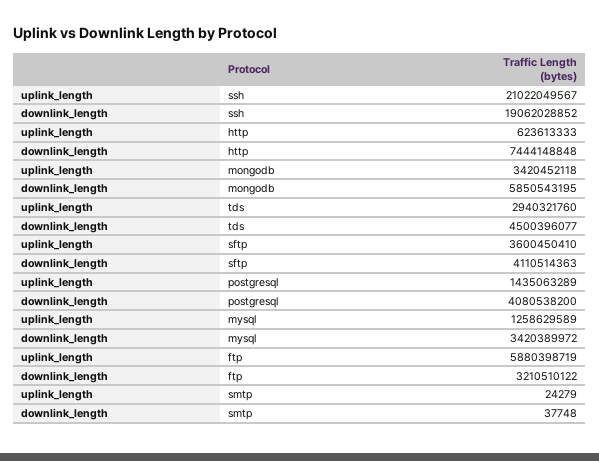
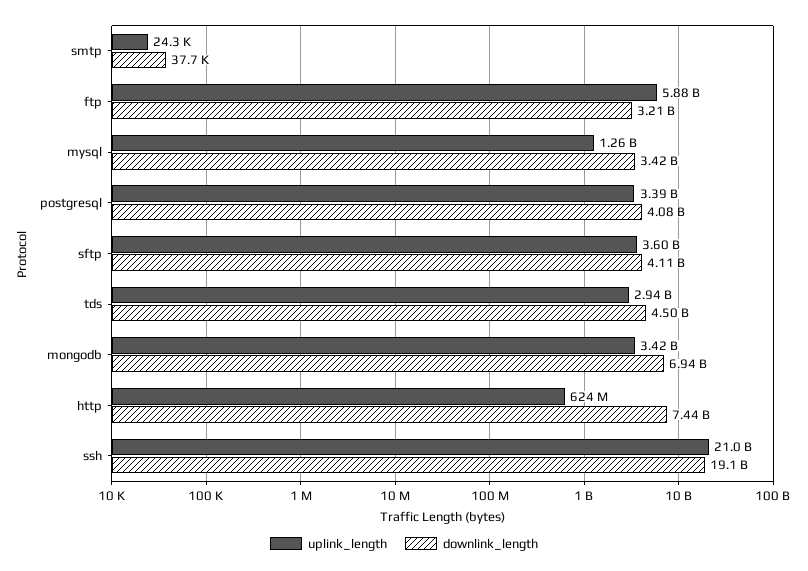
downlink_length, mongodb: 5850543195 -> 6940000000
uplink_length, postgresql: 1435063289 -> 3390000000

